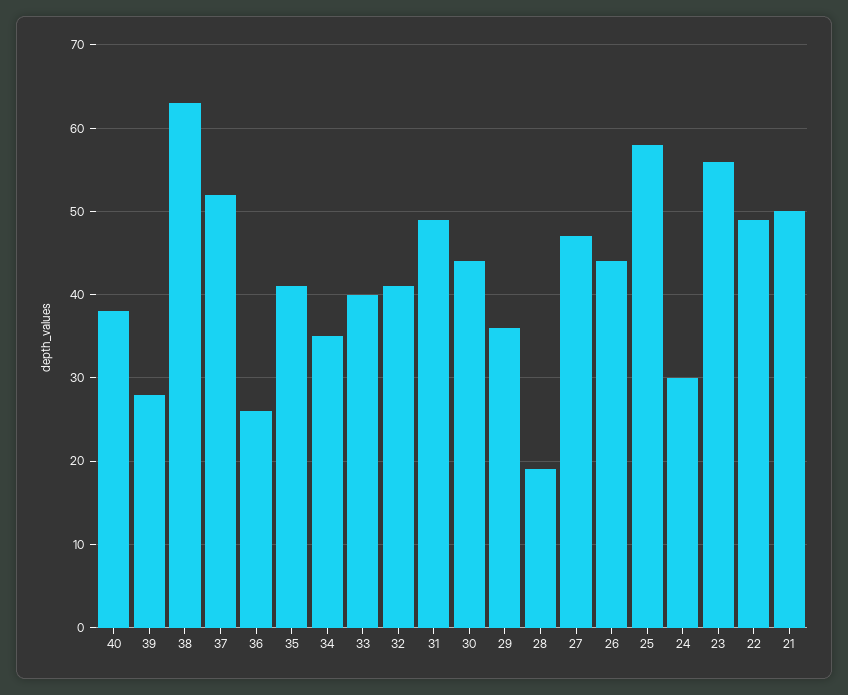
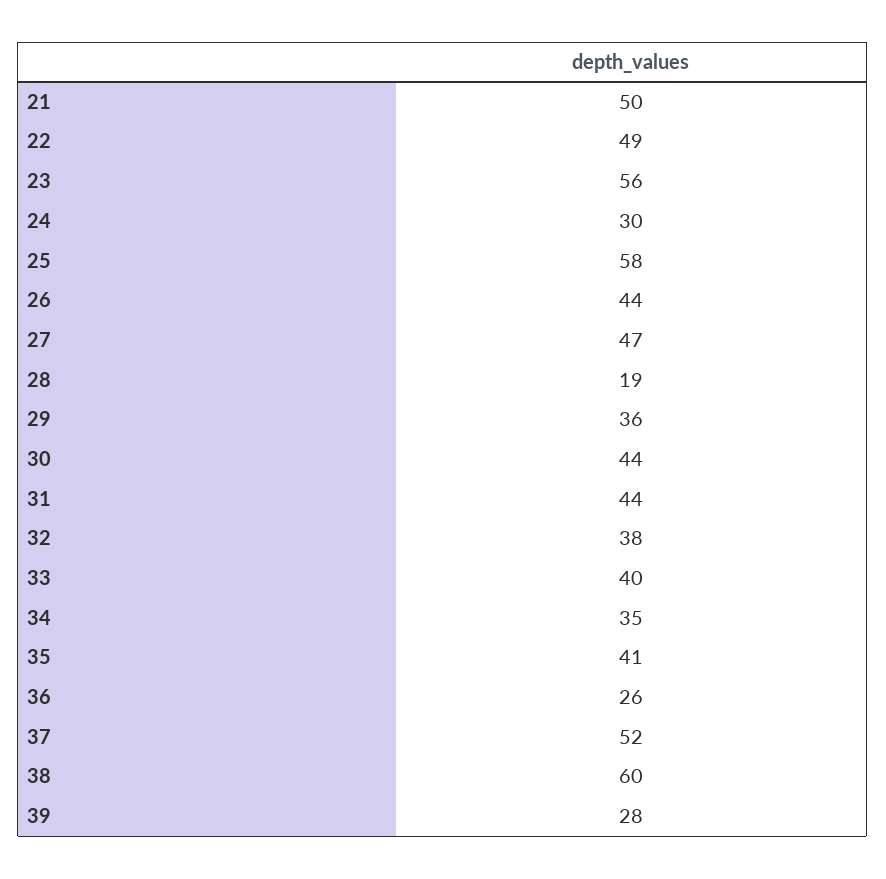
40: 38 -> none
38: 63 -> 60
32: 41 -> 38
31: 49 -> 44

